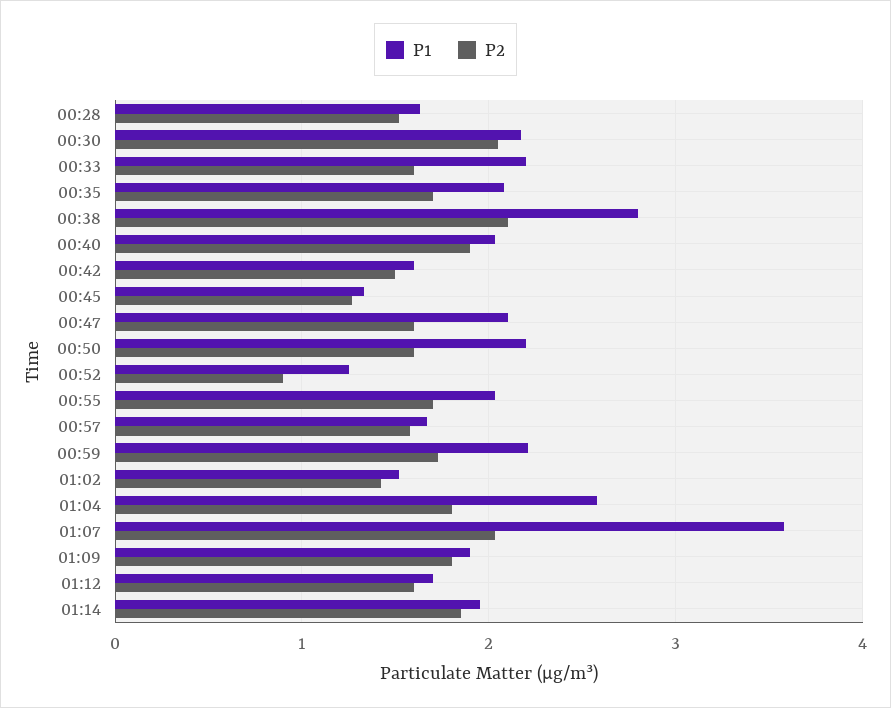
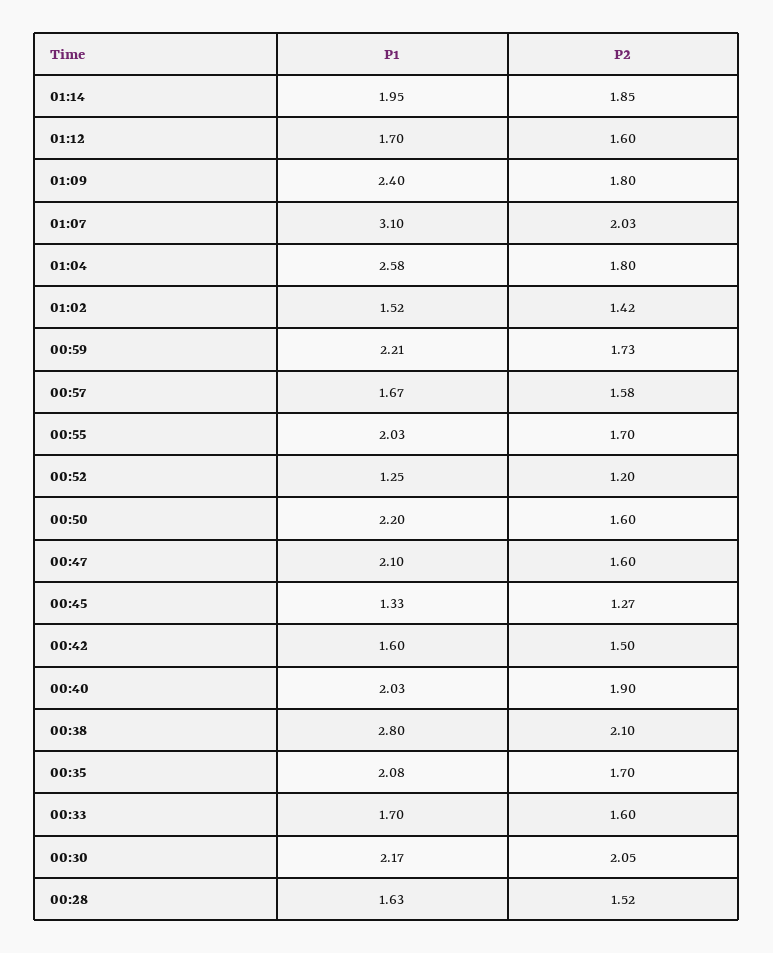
P1, 00:33: 2.2 -> 1.7
P2, 00:52: 0.9 -> 1.2
P1, 01:07: 3.6 -> 3.1
P1, 01:09: 1.9 -> 2.4

